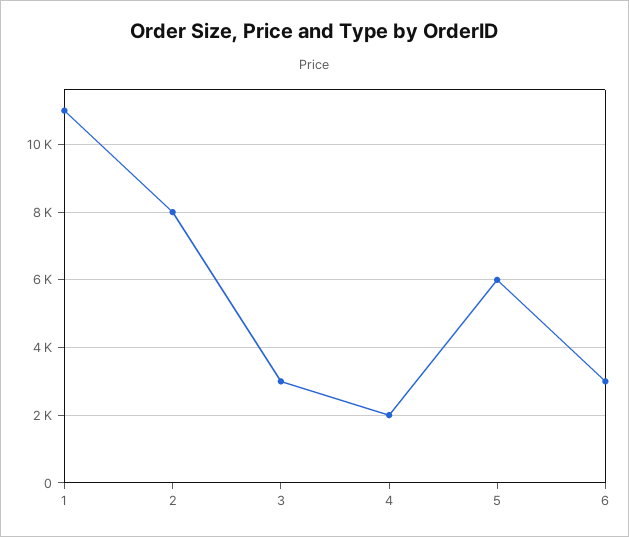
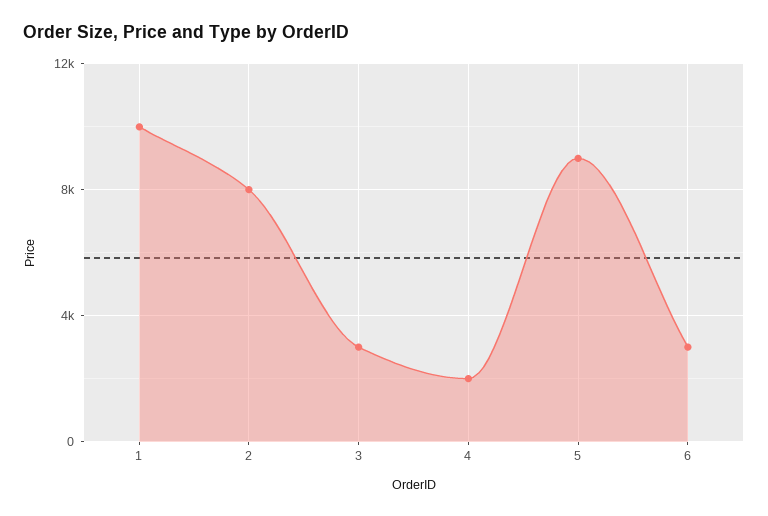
1: 11000 -> 10000
5: 6000 -> 9000

